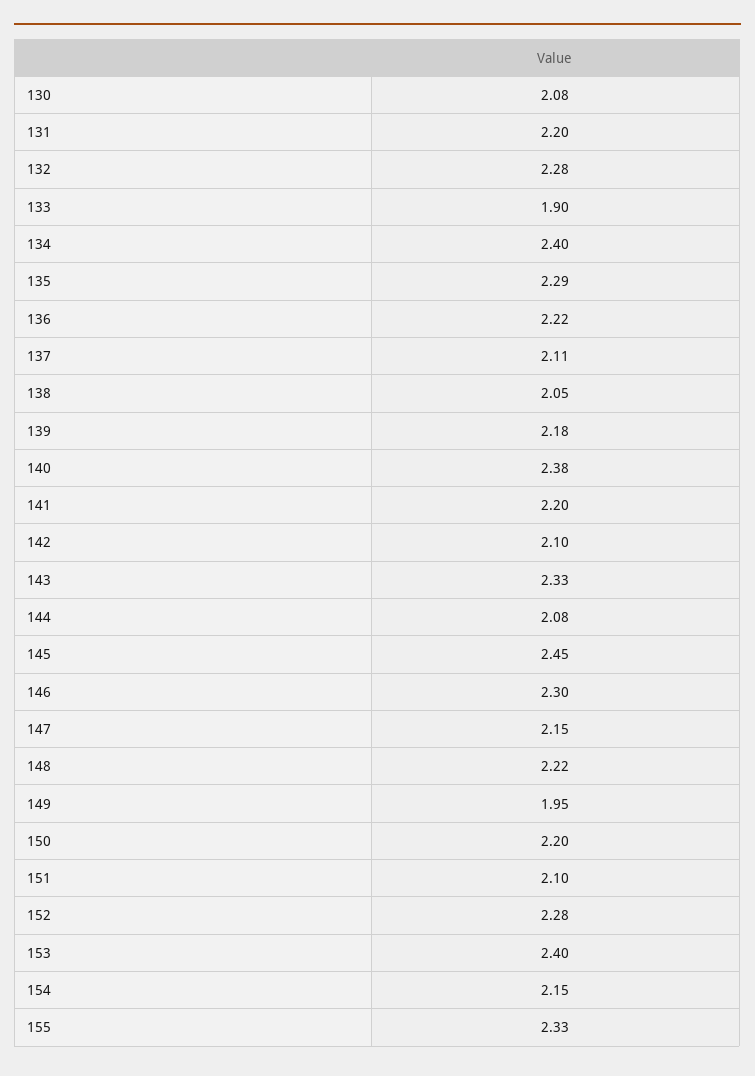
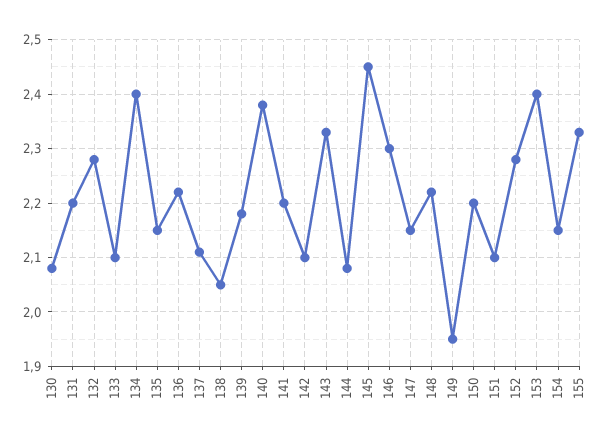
133: 1.9 -> 2.1
135: 2.29 -> 2.15

